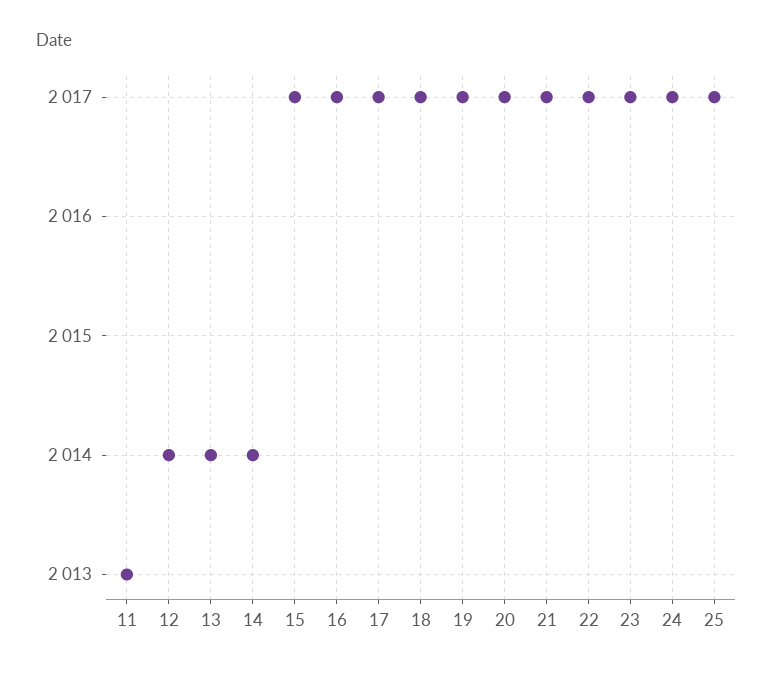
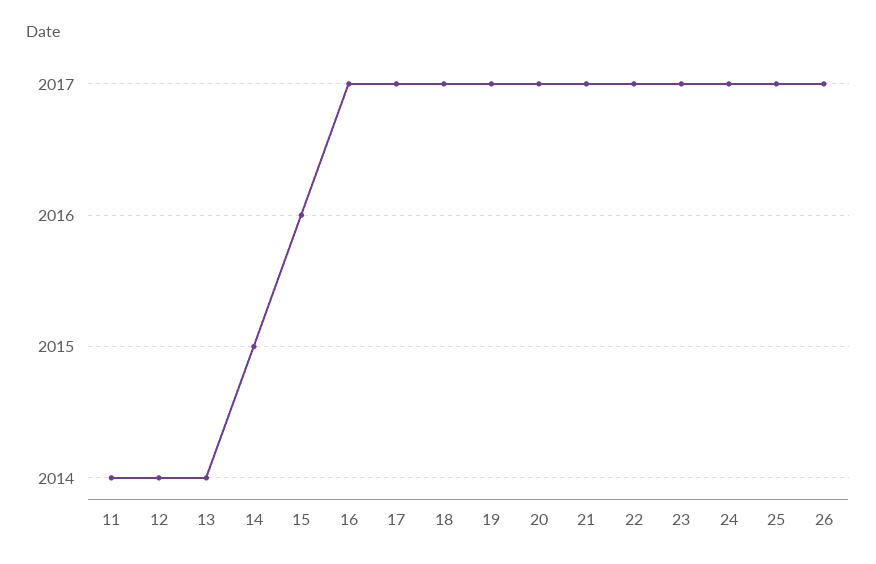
11: 2013 -> 2014
14: 2014 -> 2015
15: 2017 -> 2016
26: none -> 2017

